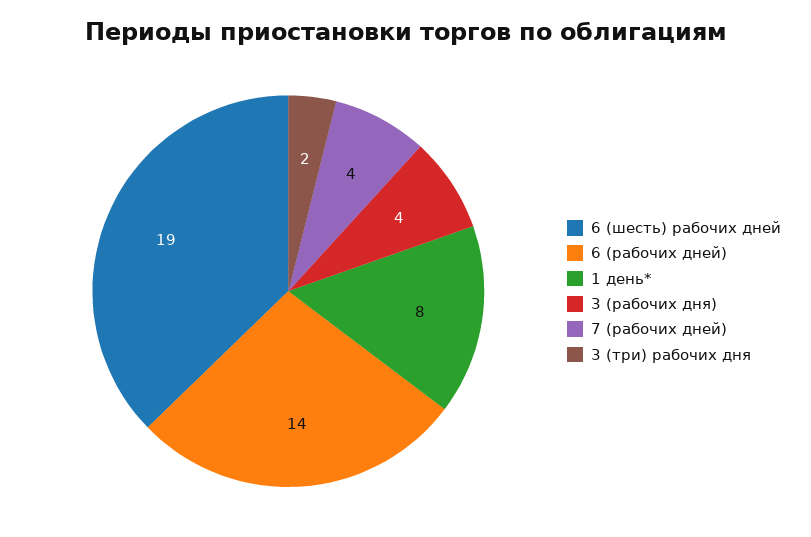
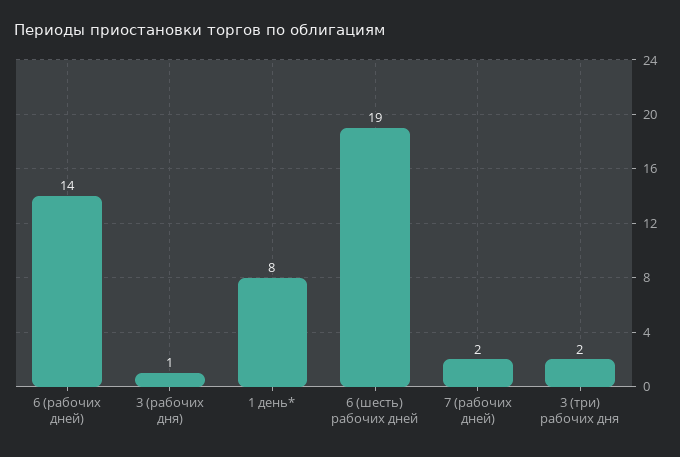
3 (рабочих дня): 4 -> 1
7 (рабочих дней): 4 -> 2

